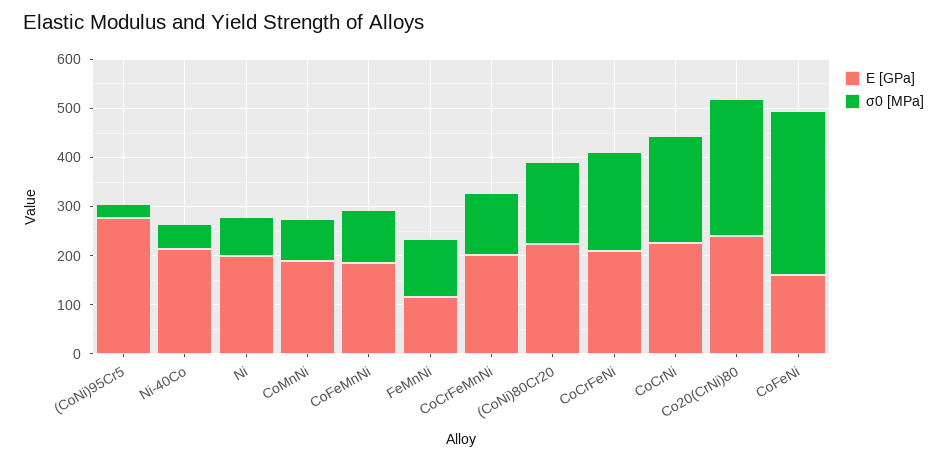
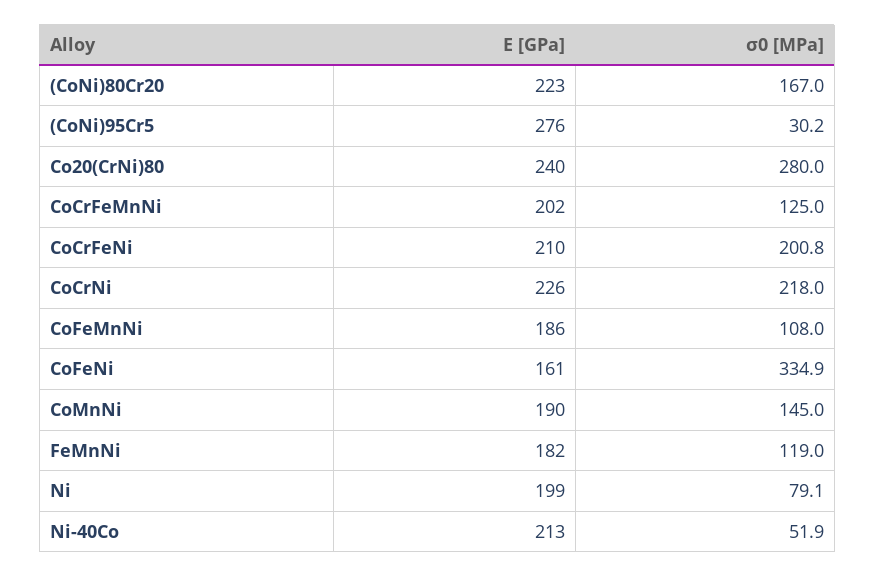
σ0 [MPa], CoMnNi: 80 -> 145
E [GPa], FeMnNi: 120 -> 182

